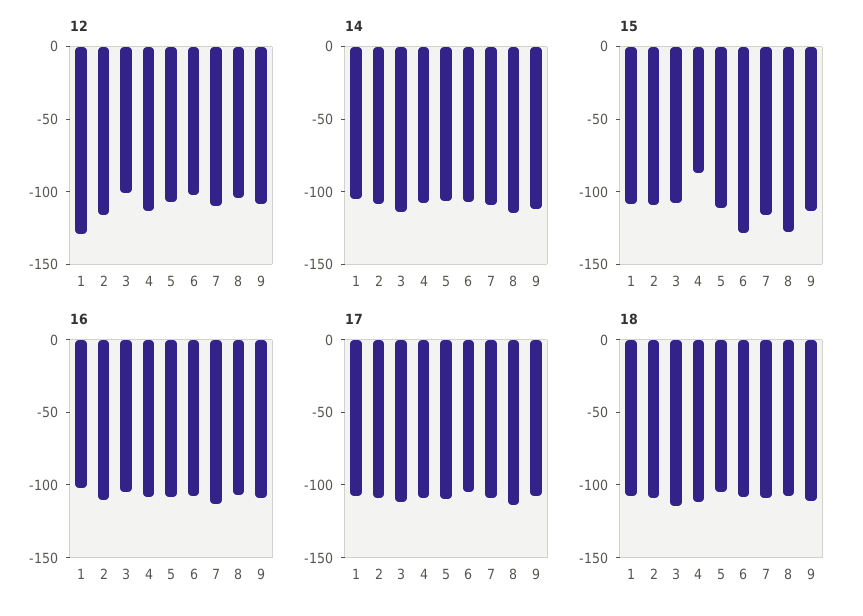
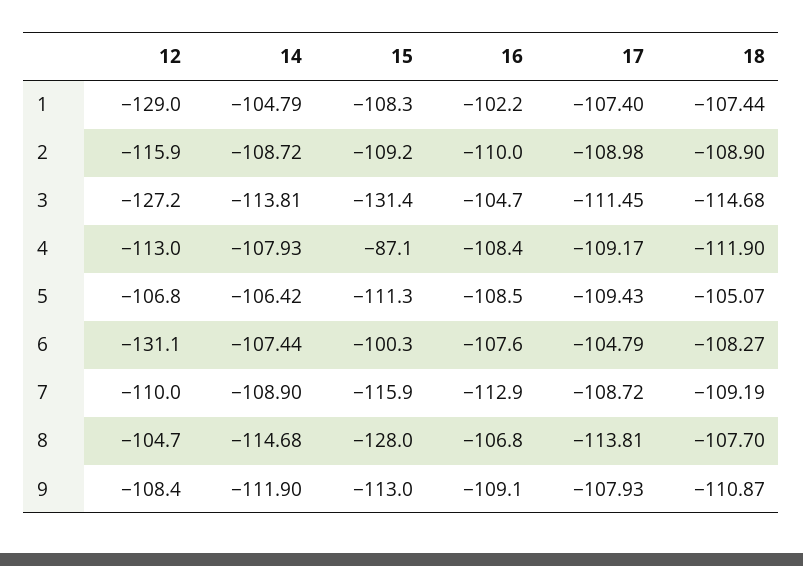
12, 3: -100 -> -127.2
12, 6: -100 -> -131.1
15, 3: -110 -> -131.4
15, 6: -130 -> -100.3

